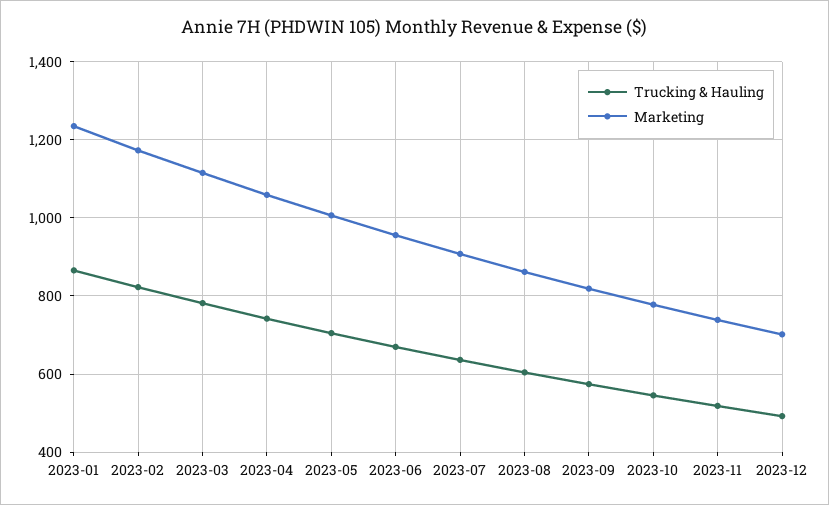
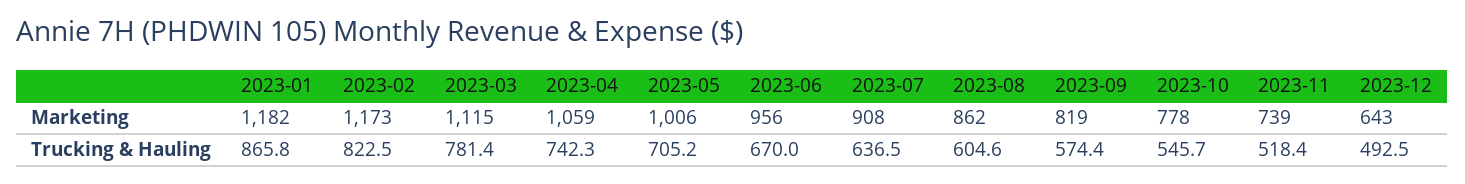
Marketing, 2023-01: 1240 -> 1182
Marketing, 2023-12: 700 -> 643

